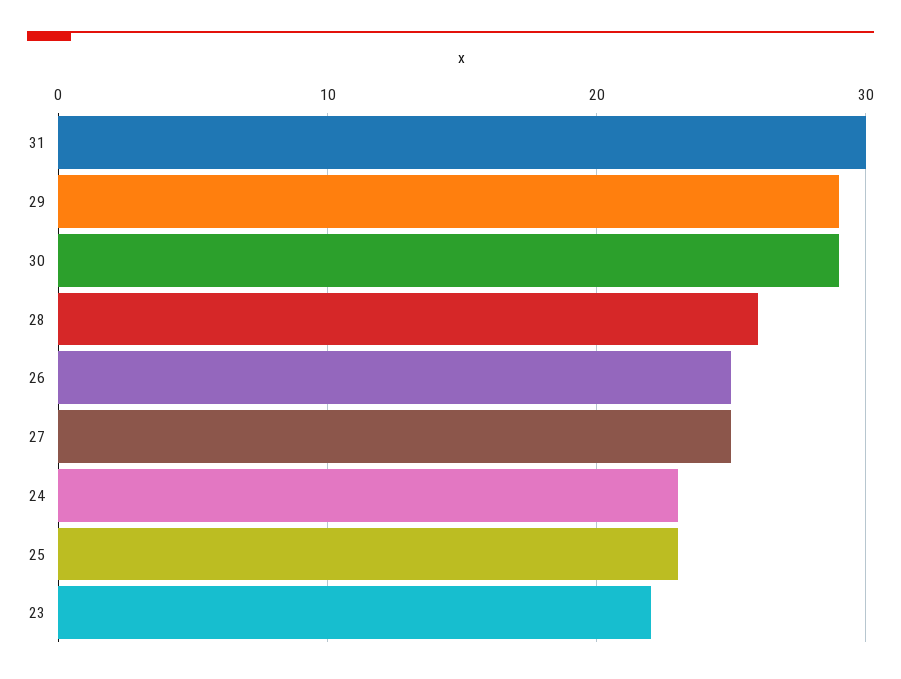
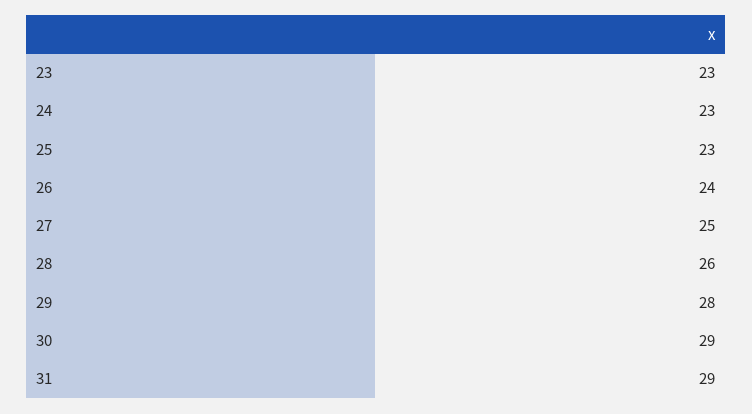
31: 30 -> 29
29: 29 -> 28
26: 25 -> 24
23: 22 -> 23

